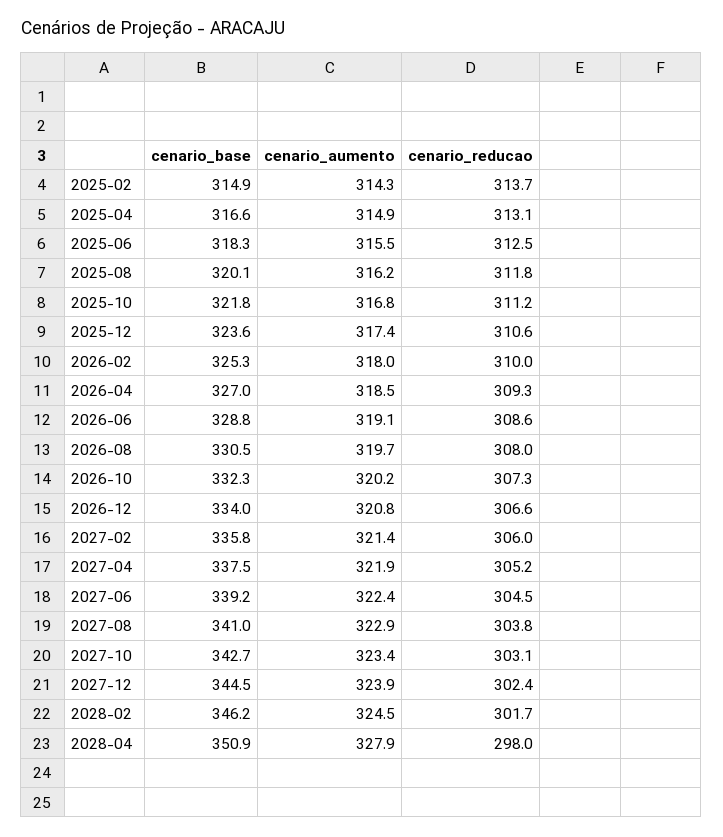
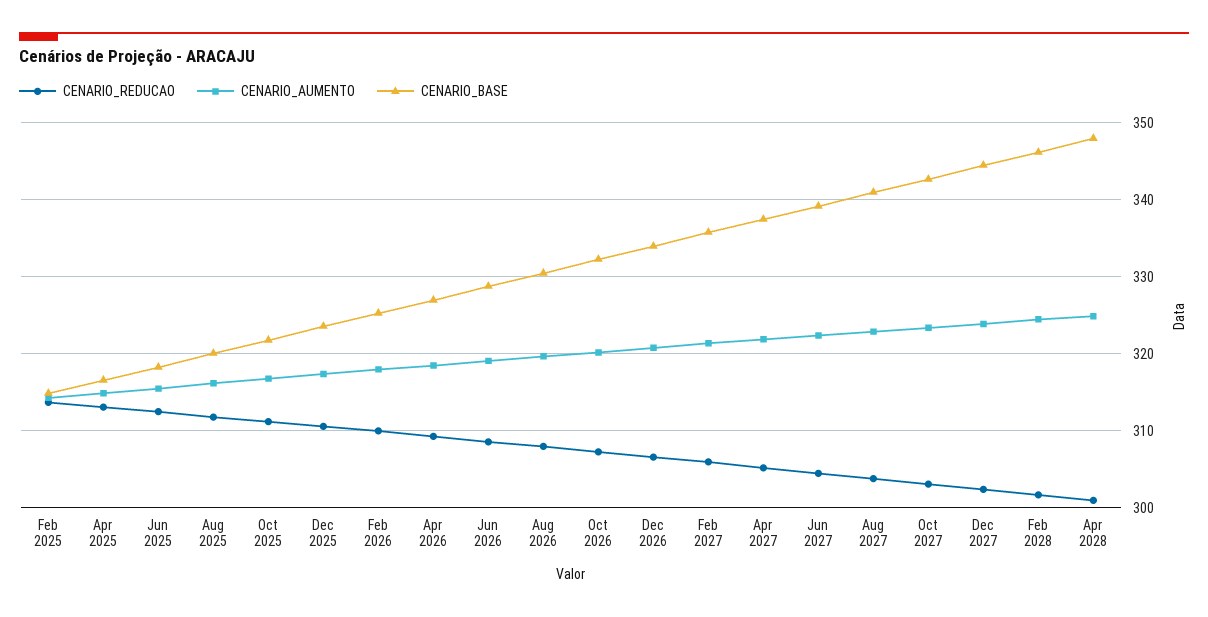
cenario_base, 2028-04: 350.9 -> 348
cenario_aumento, 2028-04: 327.9 -> 325
cenario_reducao, 2028-04: 298 -> 301

